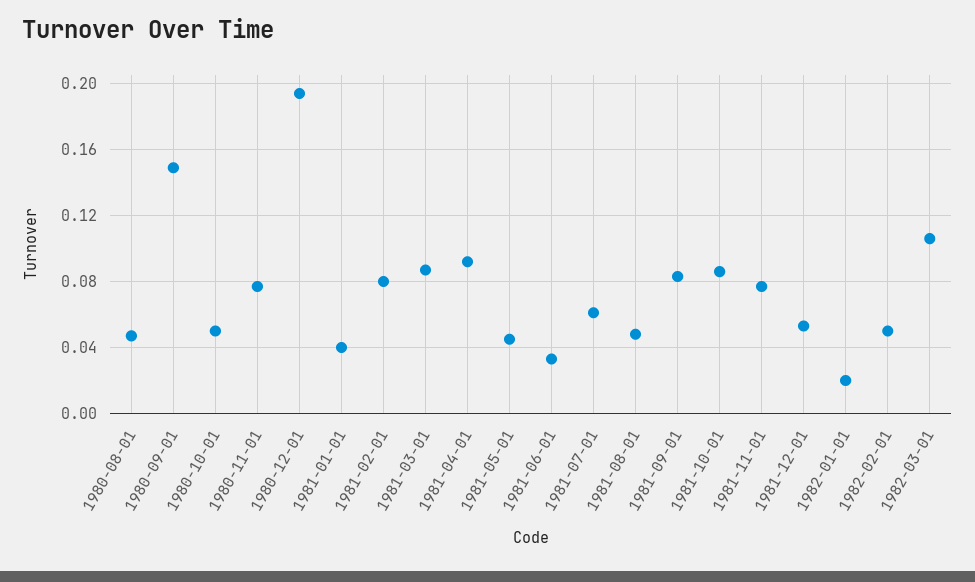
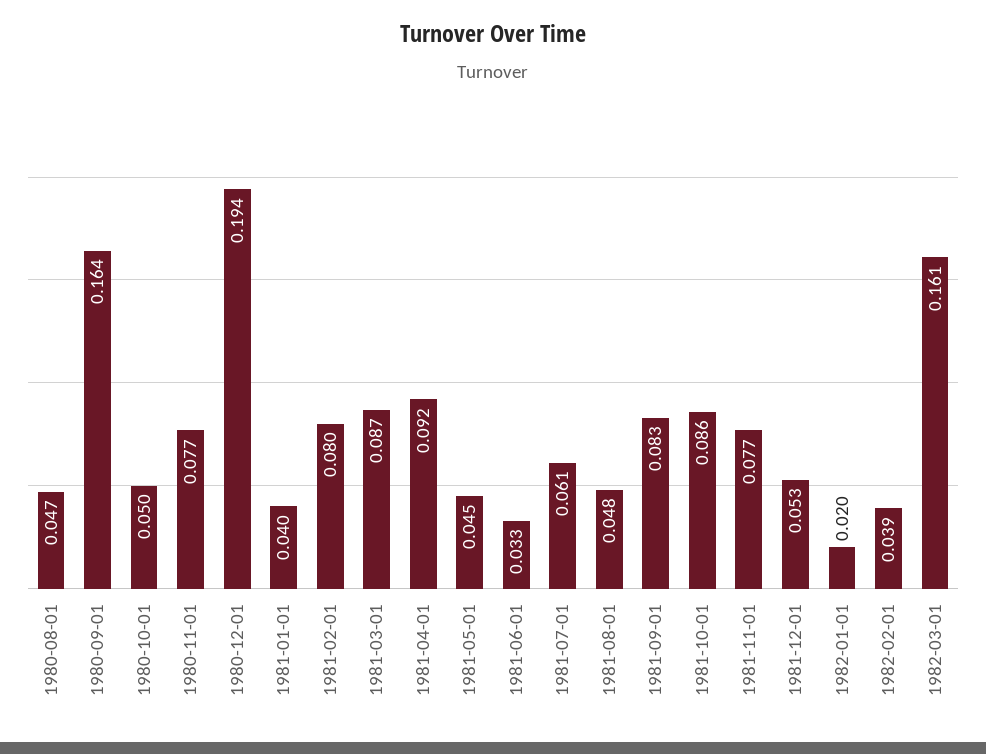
1980-09-01: 0.15 -> 0.164
1982-02-01: 0.05 -> 0.039
1982-03-01: 0.105 -> 0.161

